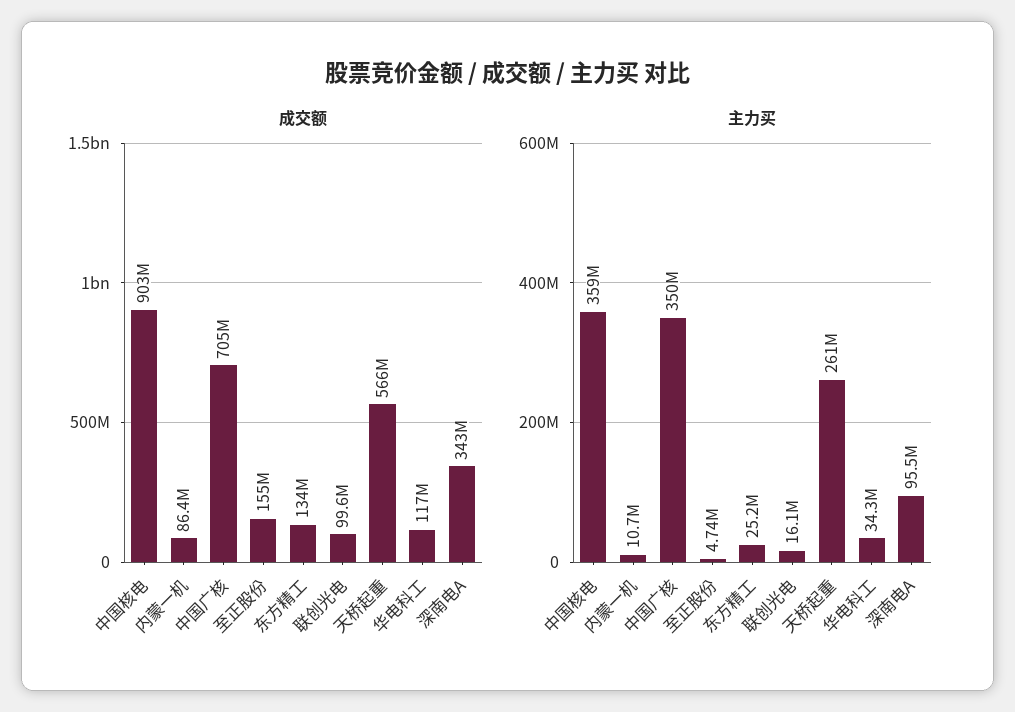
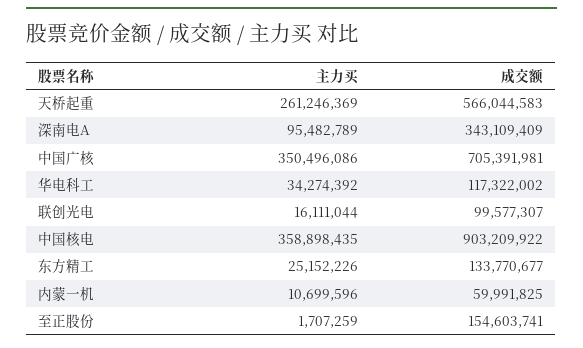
成交额, 内蒙一机: 86400000 -> 59991825
主力买, 至正股份: 4740000 -> 1707259

